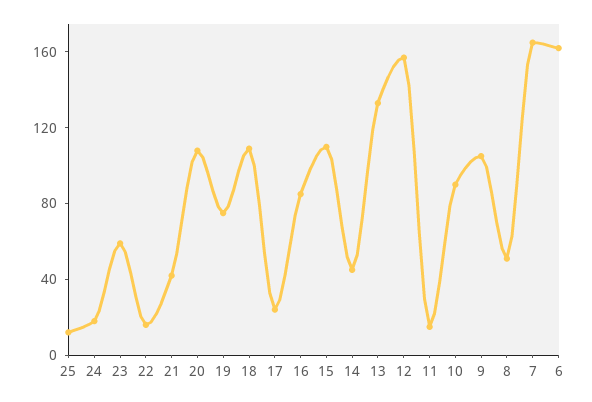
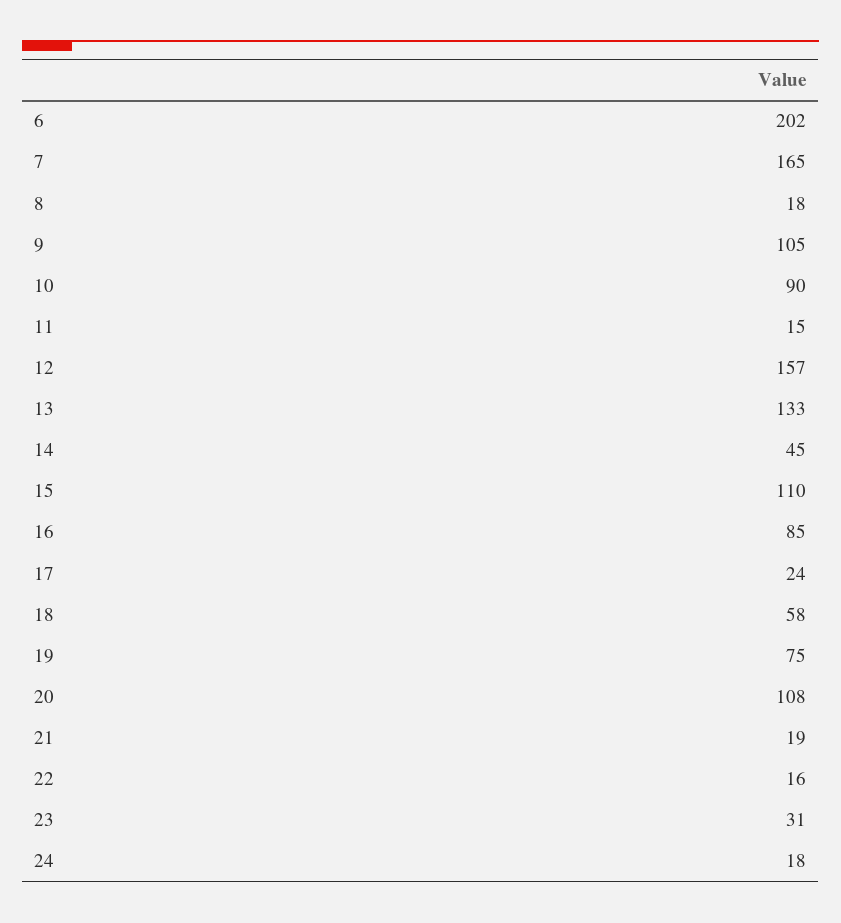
25: 10 -> none
23: 60 -> 31
21: 40 -> 19
18: 110 -> 58
8: 50 -> 18
6: 160 -> 202

